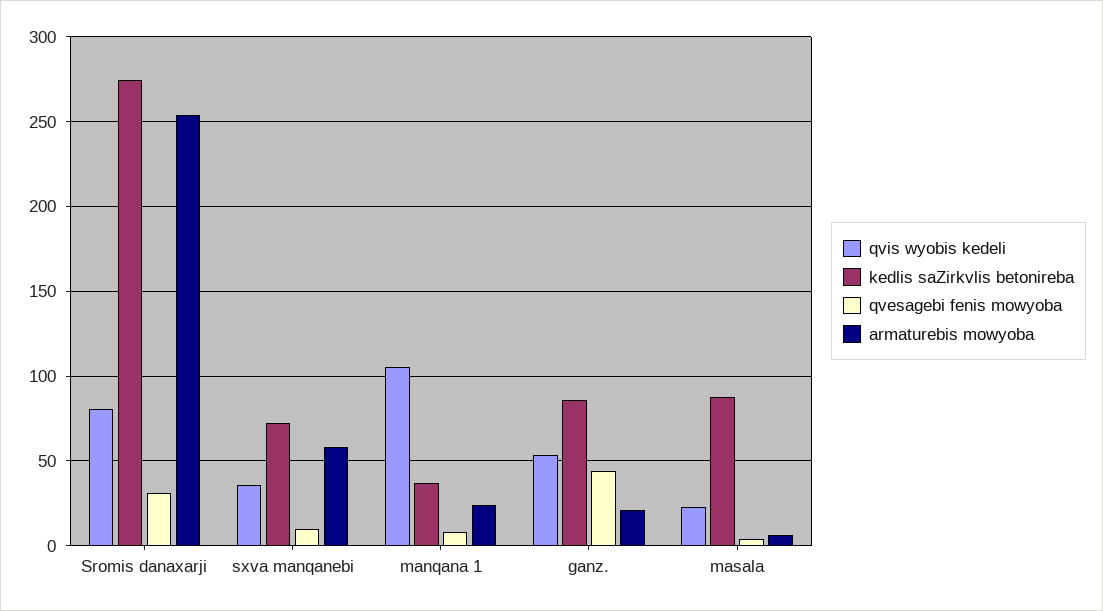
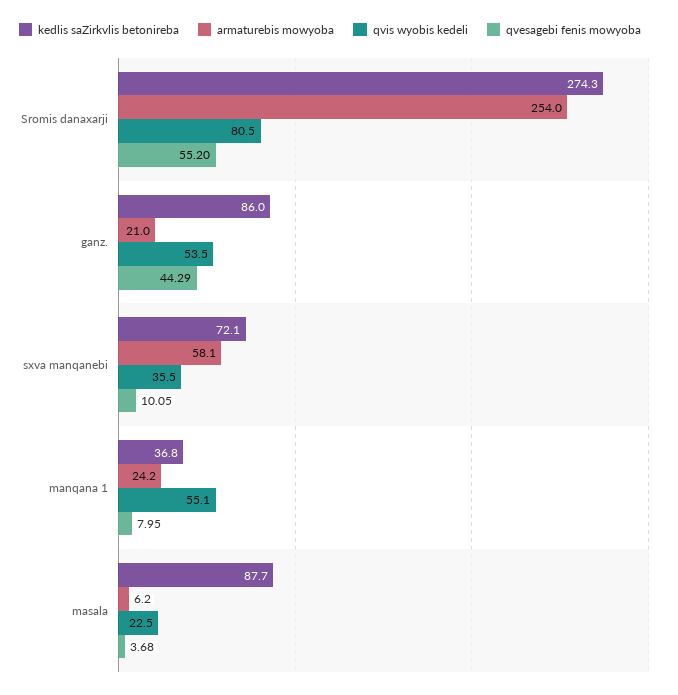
qvesagebi fenis mowyoba, Sromis danaxarji: 30 -> 55.2
qvis wyobis kedeli, manqana 1: 105 -> 55.1

